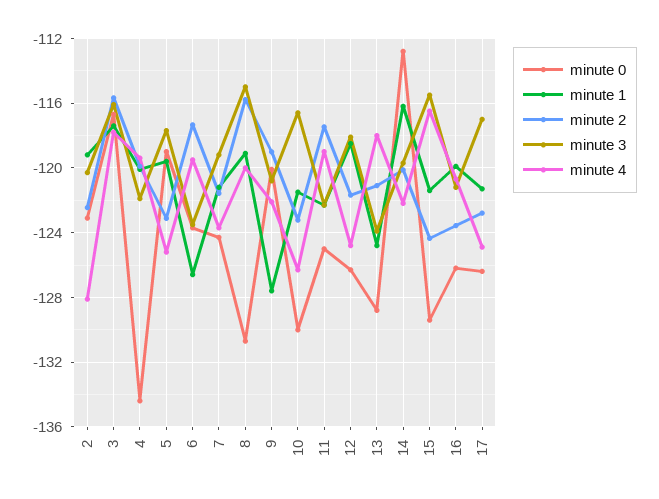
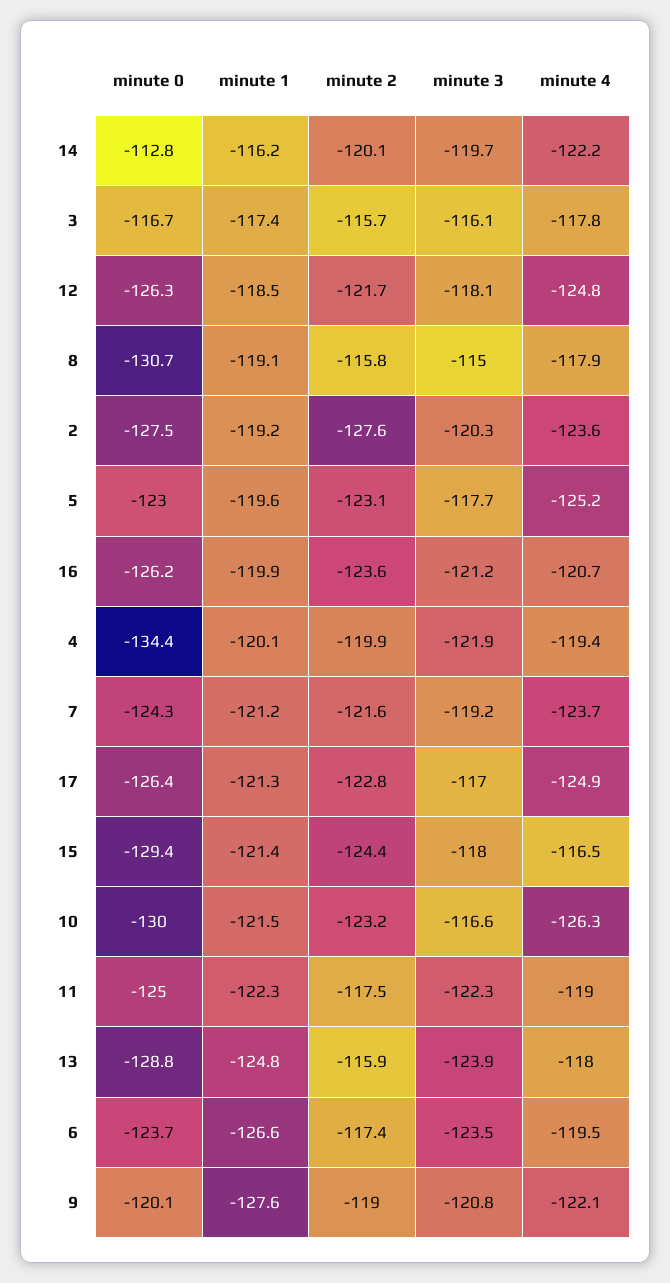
minute 0, 2: -123 -> -127.5
minute 2, 2: -122.5 -> -127.6
minute 4, 2: -128 -> -123.6
minute 0, 5: -119 -> -123
minute 4, 8: -120 -> -117.9
minute 2, 13: -121 -> -115.9
minute 3, 15: -115.5 -> -118

